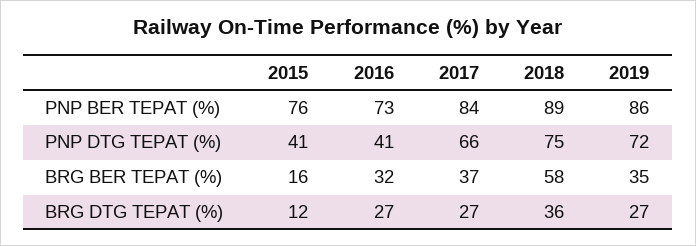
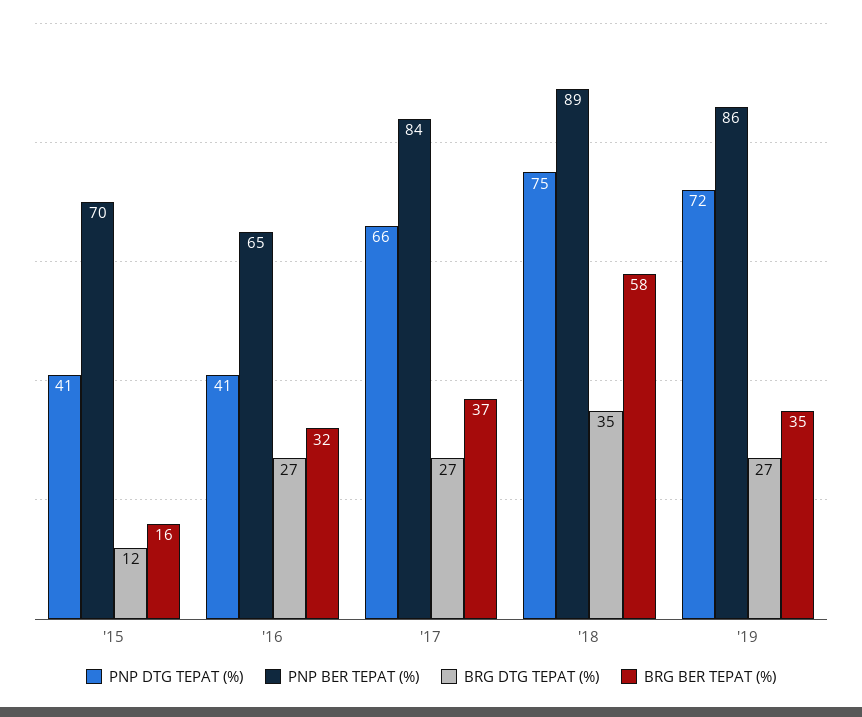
PNP BER TEPAT (%), 2015: 76 -> 70
PNP BER TEPAT (%), 2016: 73 -> 65
BRG DTG TEPAT (%), 2018: 36 -> 35

